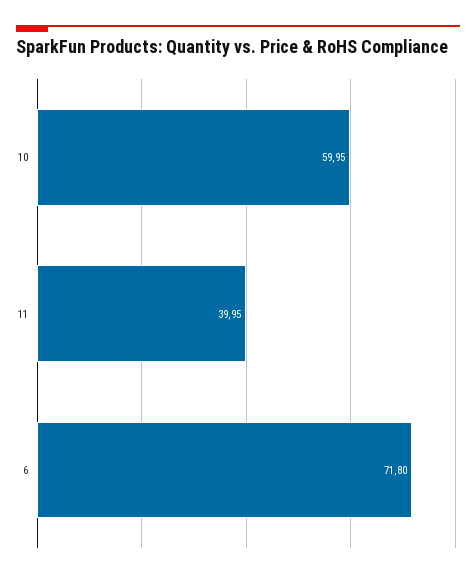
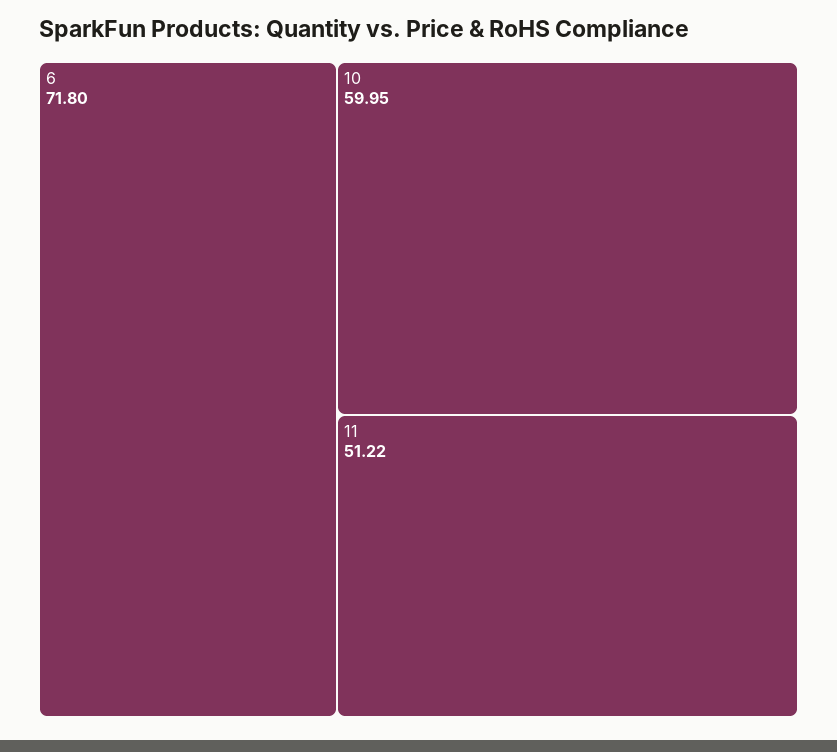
11: 39.95 -> 51.22

